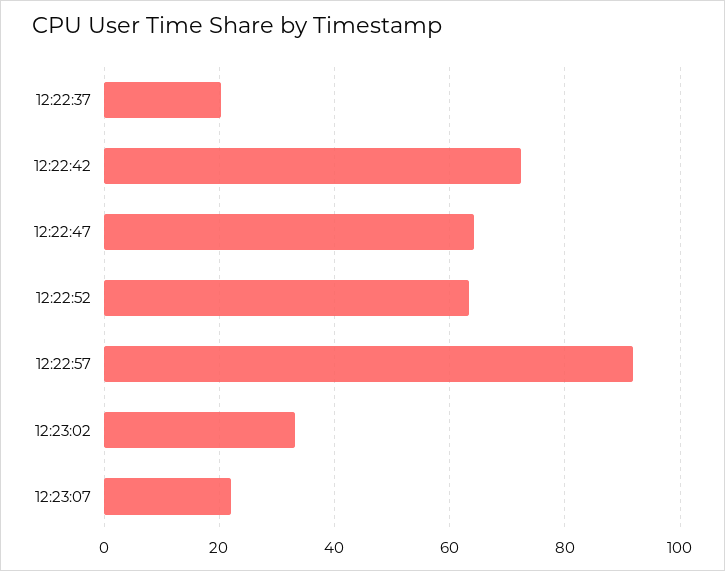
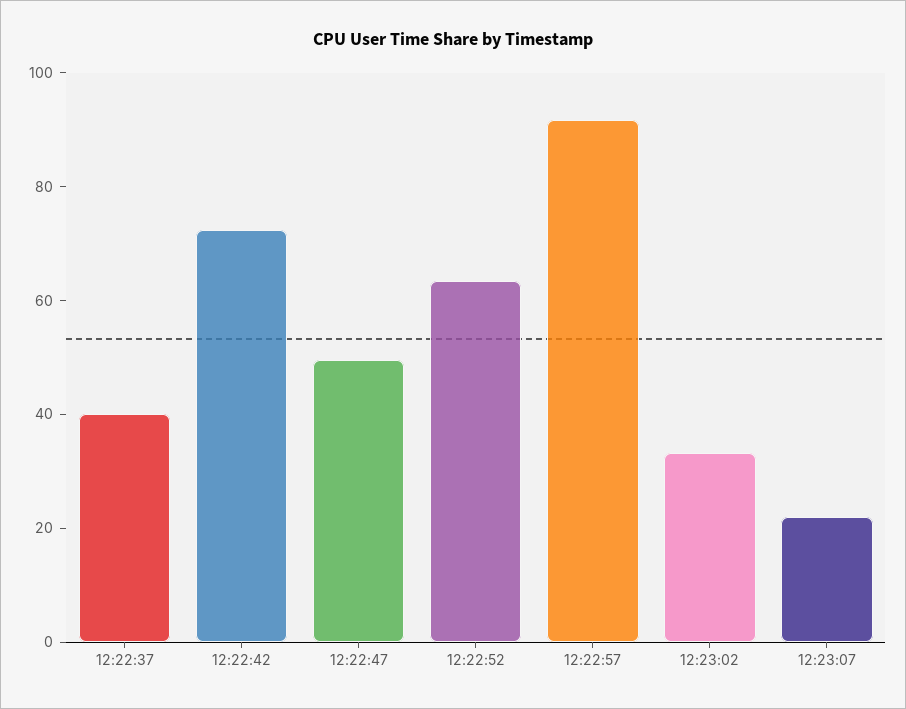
12:22:37: 20 -> 40
12:22:47: 64 -> 50

